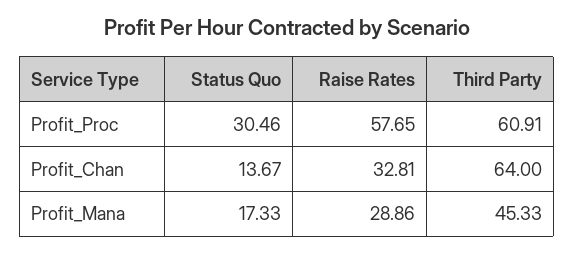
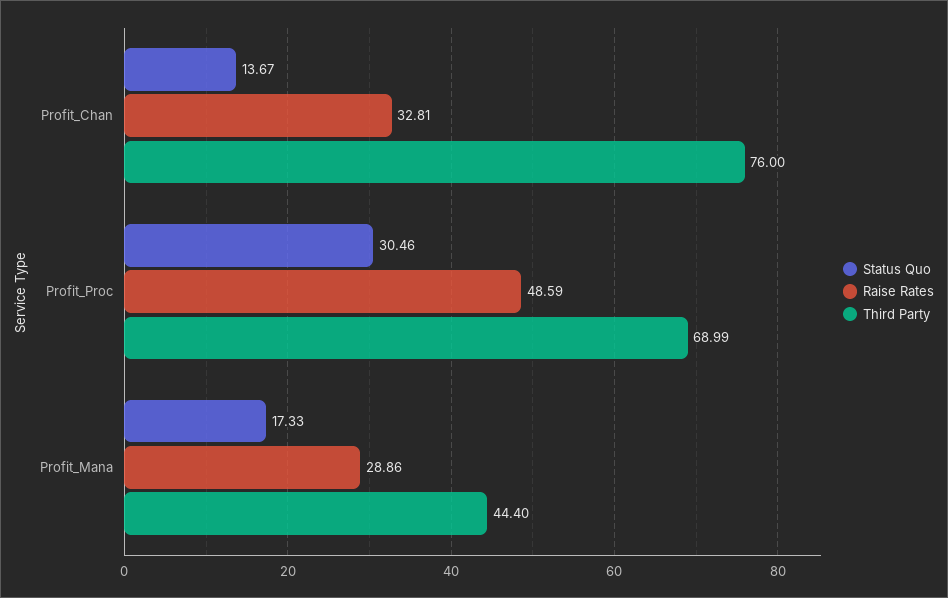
Raise Rates, Profit_Proc: 57.65 -> 48.59
Third Party, Profit_Proc: 60.91 -> 68.99
Third Party, Profit_Chan: 64 -> 76
Third Party, Profit_Mana: 45.33 -> 44.4

